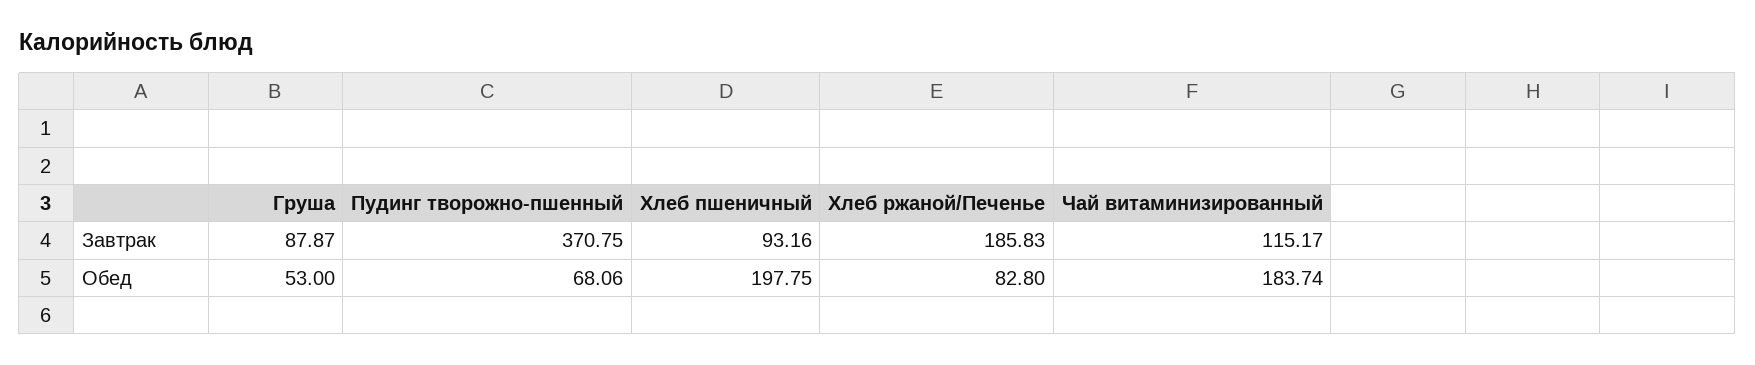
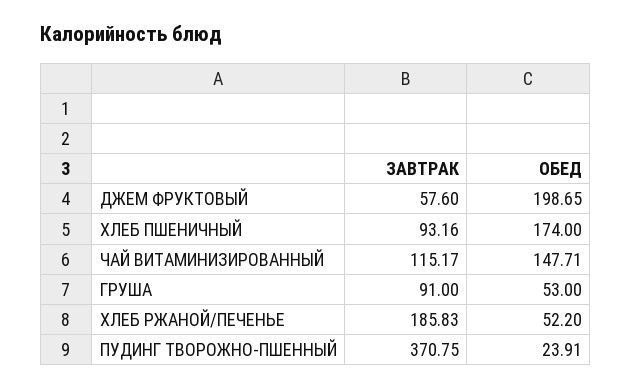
Груша, Завтрак: 87.87 -> 91
Пудинг творожно-пшенный, Обед: 68.06 -> 23.91
Хлеб пшеничный, Обед: 197.75 -> 174
Хлеб ржаной/Печенье, Обед: 82.8 -> 52.2
Чай витаминизированный, Обед: 183.74 -> 147.71
ДЖЕМ ФРУКТОВЫЙ, Завтрак: none -> 57.6
ДЖЕМ ФРУКТОВЫЙ, Обед: none -> 198.65

